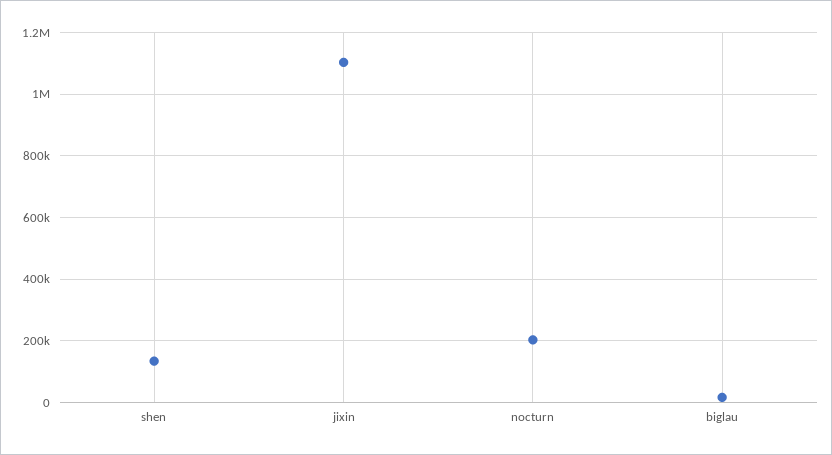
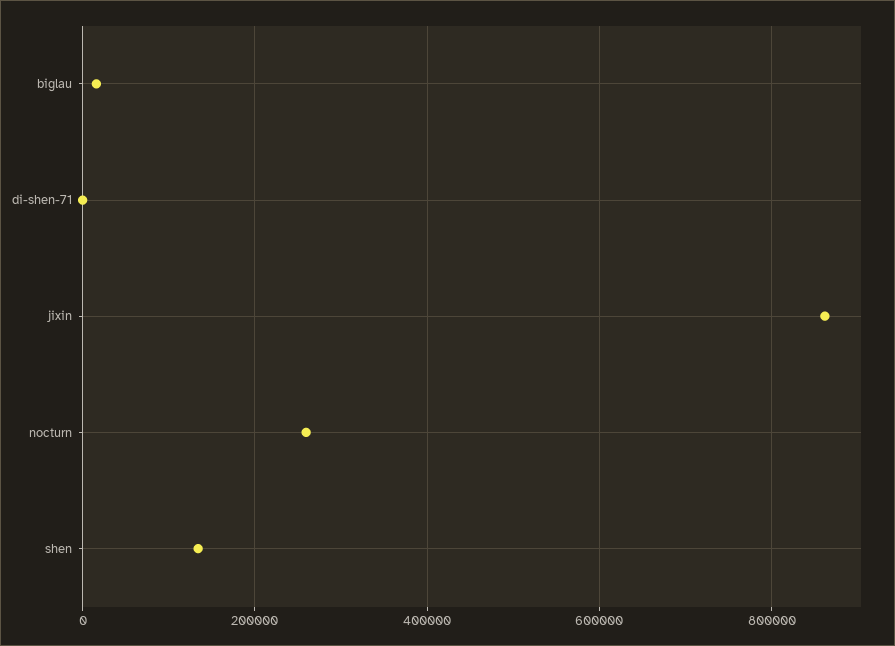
jixin: 1100000 -> 860000
nocturn: 200000 -> 260000
di-shen-71: none -> 0

